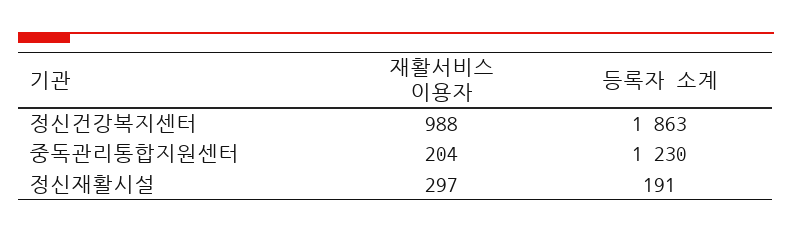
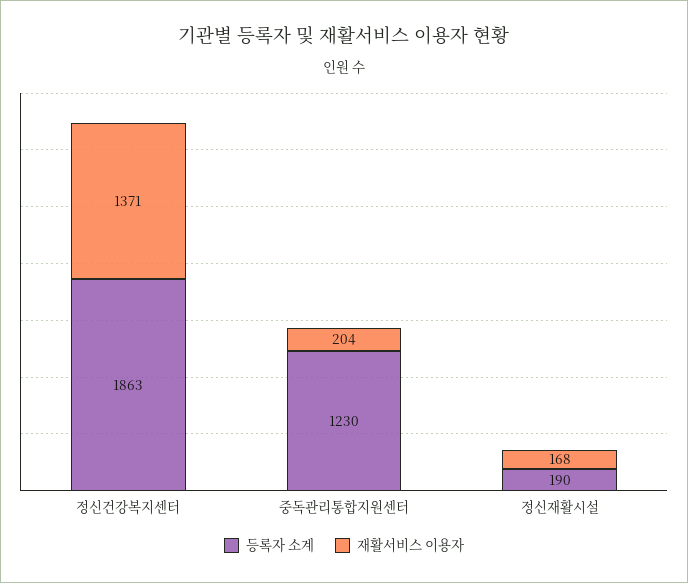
재활서비스 이용자, 정신건강복지센터: 988 -> 1371
재활서비스 이용자, 정신재활시설: 297 -> 168
등록자 소계, 정신재활시설: 191 -> 190

